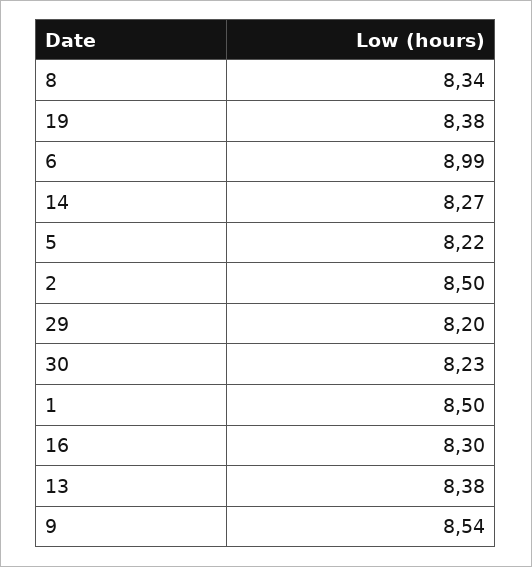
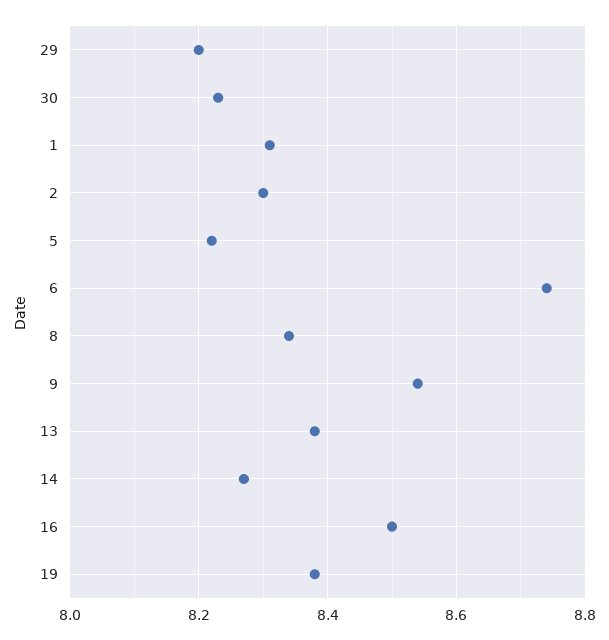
6: 8.99 -> 8.75
2: 8.5 -> 8.3
1: 8.5 -> 8.3
16: 8.3 -> 8.5

